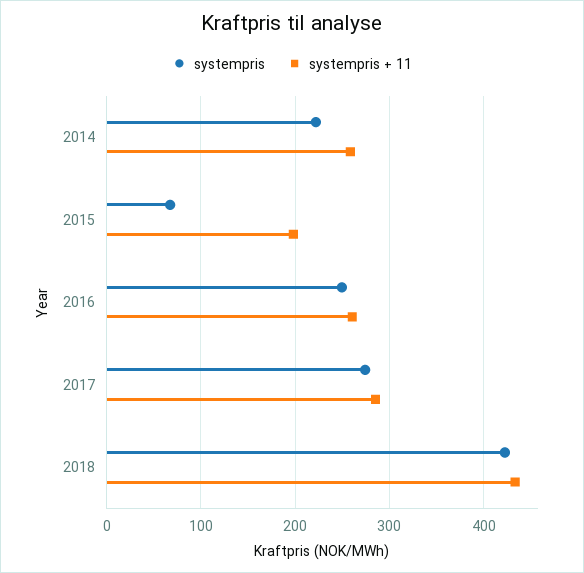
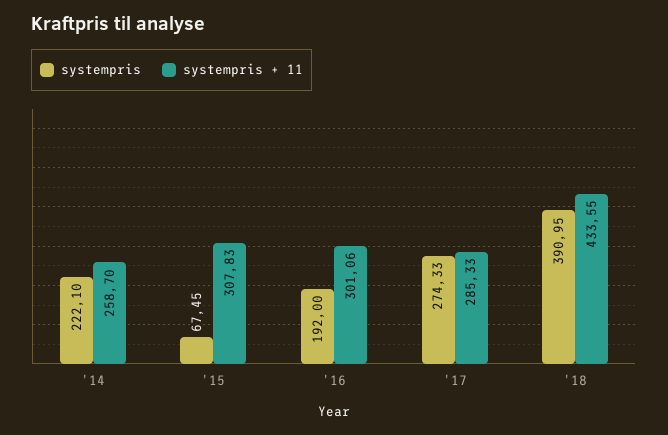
systempris + 11, 2015: 200 -> 307.83
systempris, 2016: 250 -> 192
systempris + 11, 2016: 260 -> 301.06
systempris, 2018: 420 -> 390.95

